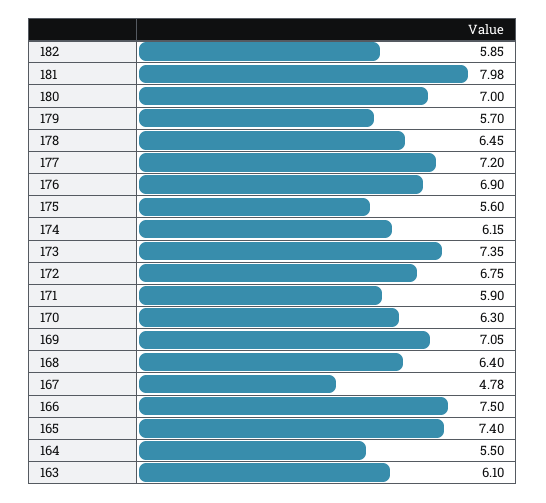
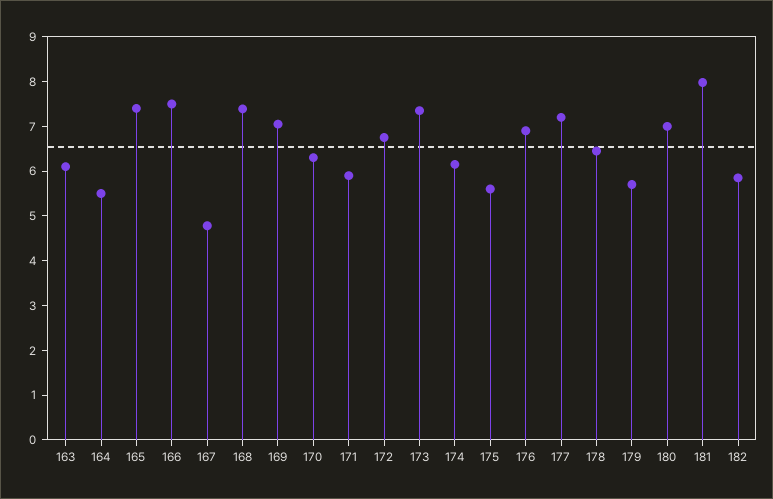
168: 6.4 -> 7.4

